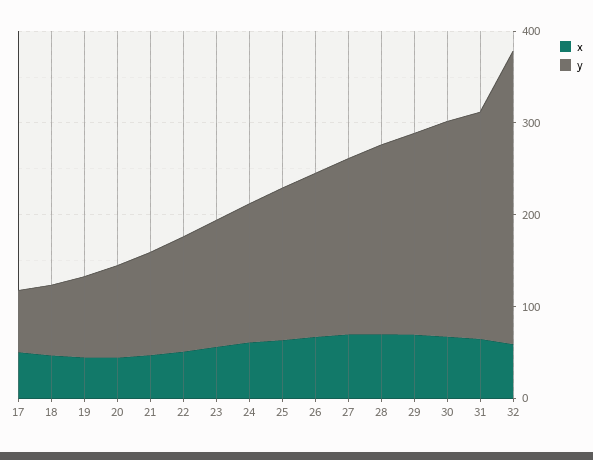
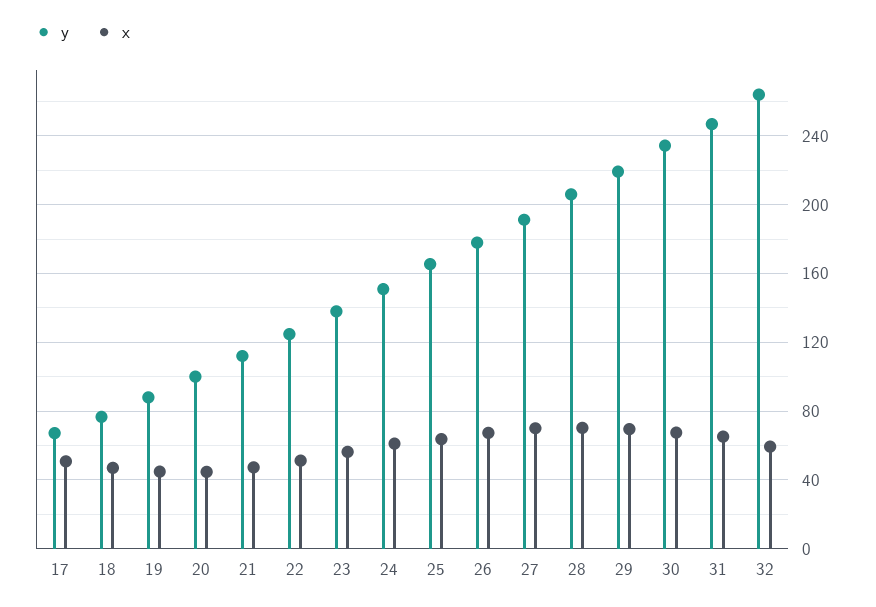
y, 32: 320 -> 265

